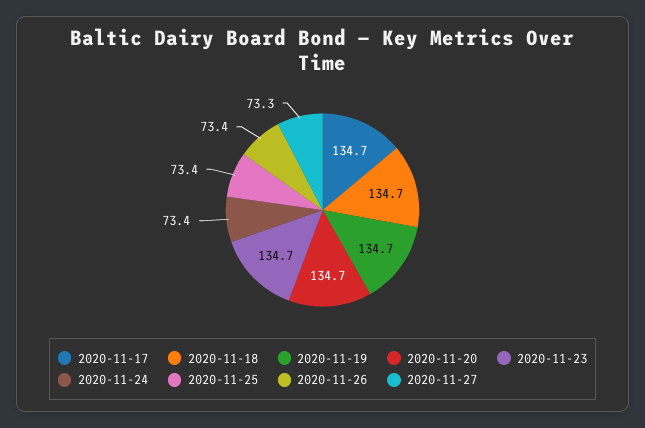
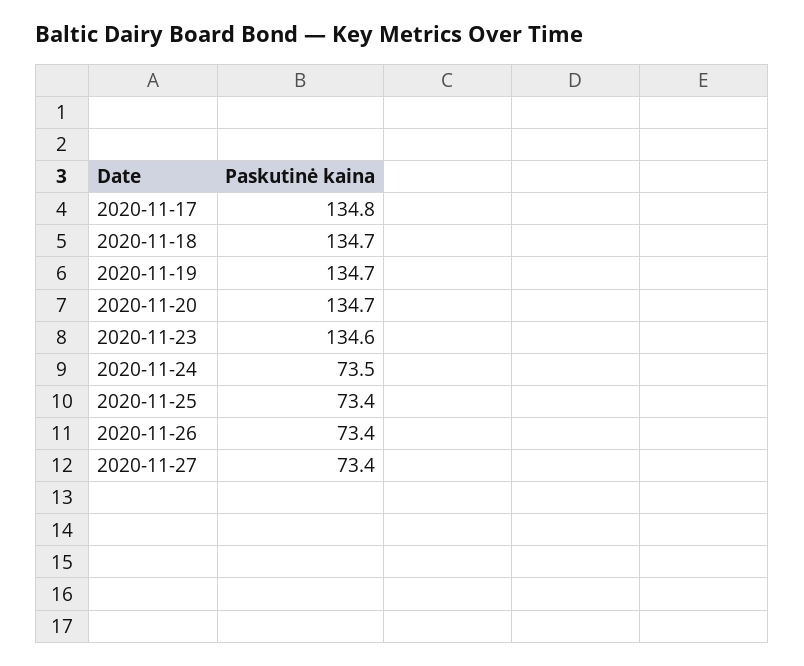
2020-11-17: 134.7 -> 134.8
2020-11-23: 134.7 -> 134.6
2020-11-24: 73.4 -> 73.5
2020-11-27: 73.3 -> 73.4

